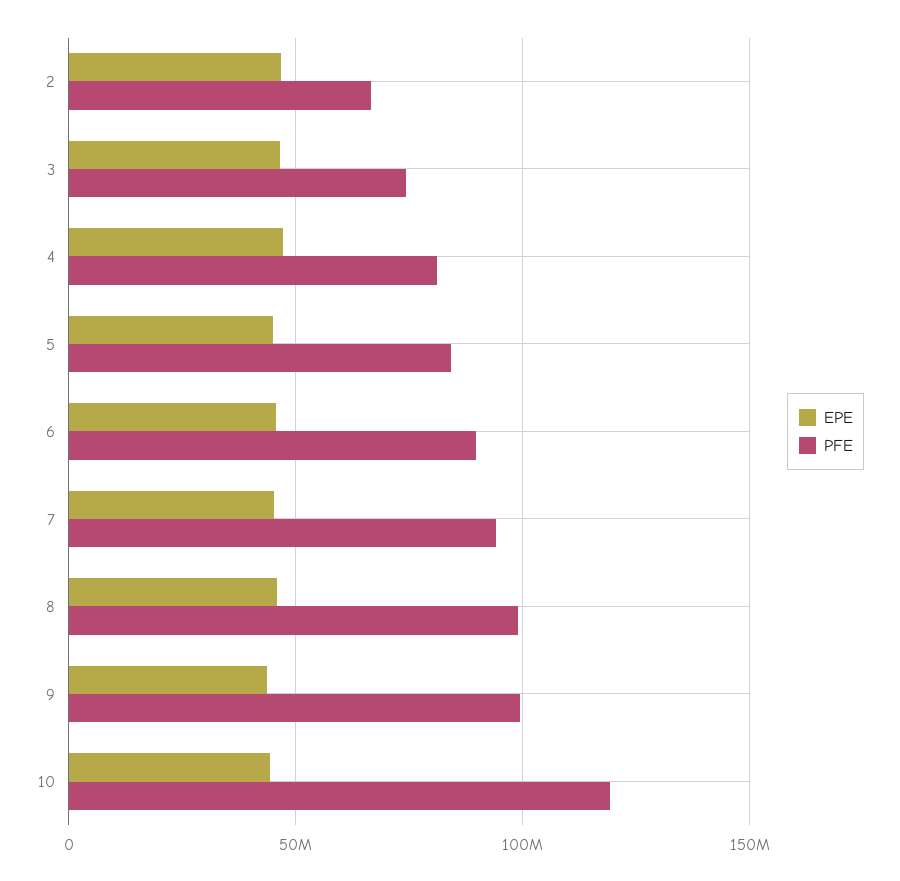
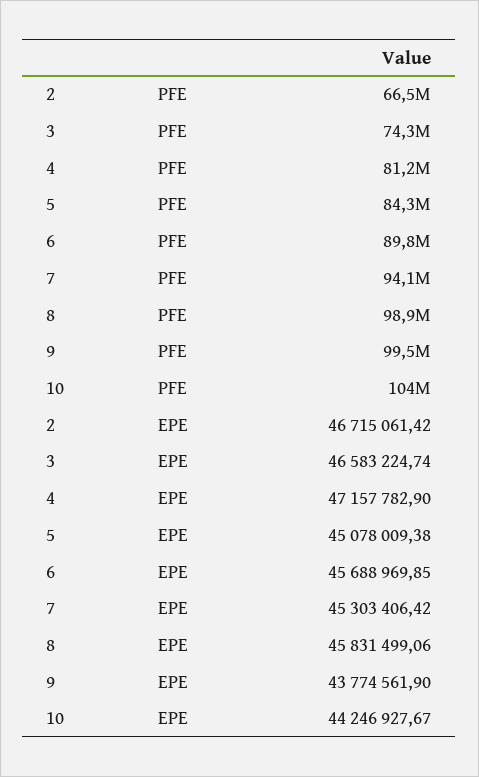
PFE, 10: 120000000 -> 104000000

